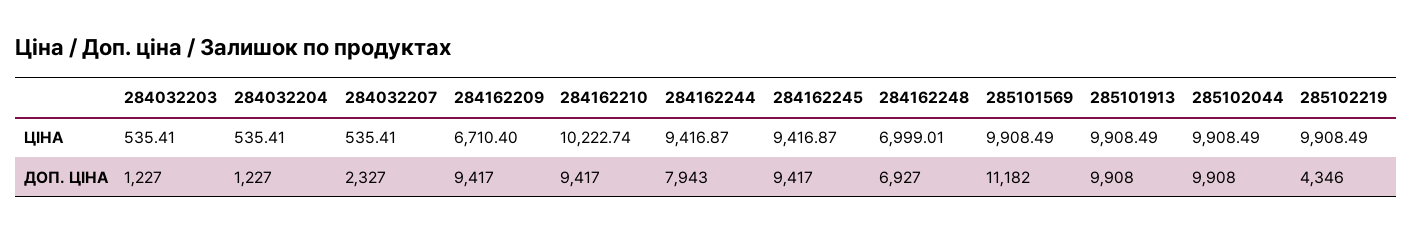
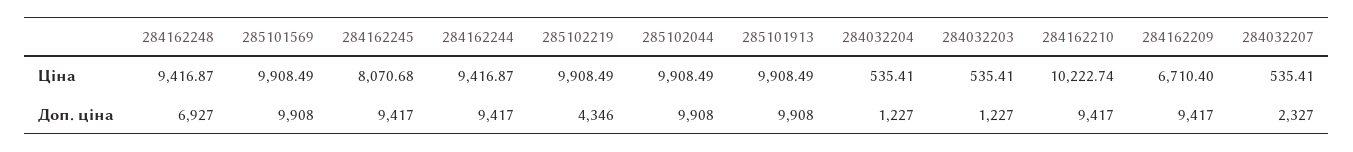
284162245, ЦІНА: 9416.87 -> 8070.68
284162248, ЦІНА: 6999.01 -> 9416.87
284162244, ДОП. ЦІНА: 7943 -> 9417
285101569, ДОП. ЦІНА: 11182 -> 9908

